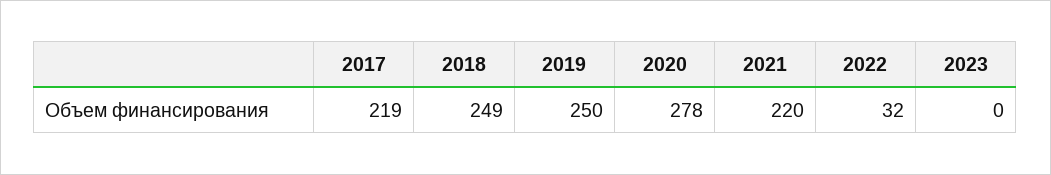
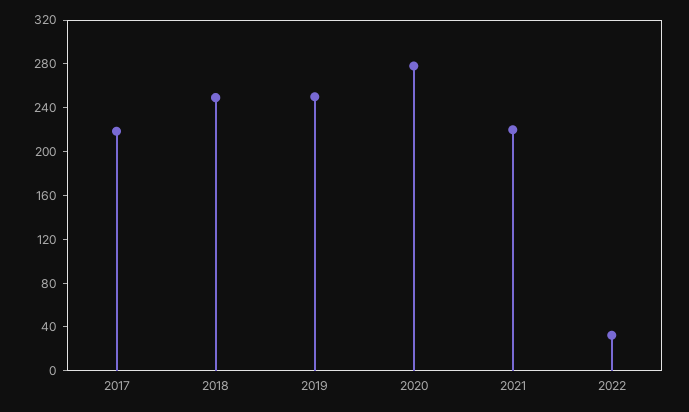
2023: 0 -> none

